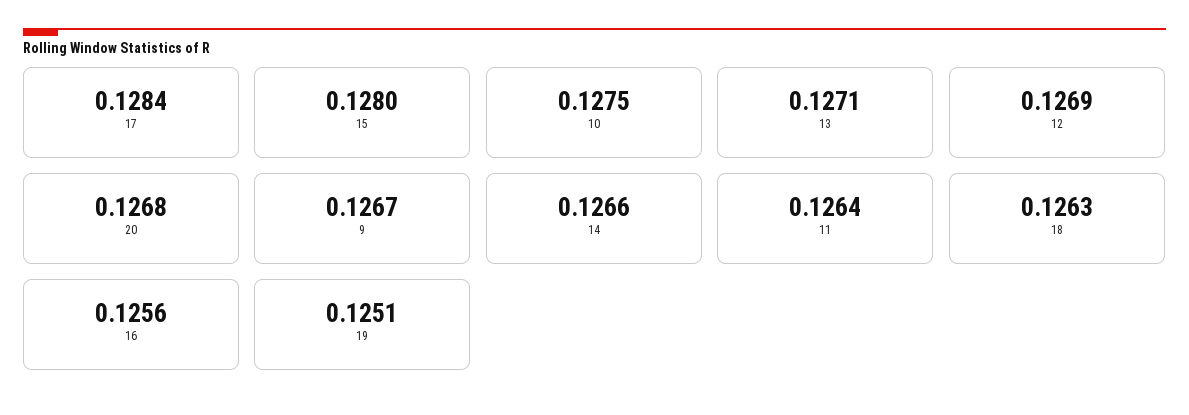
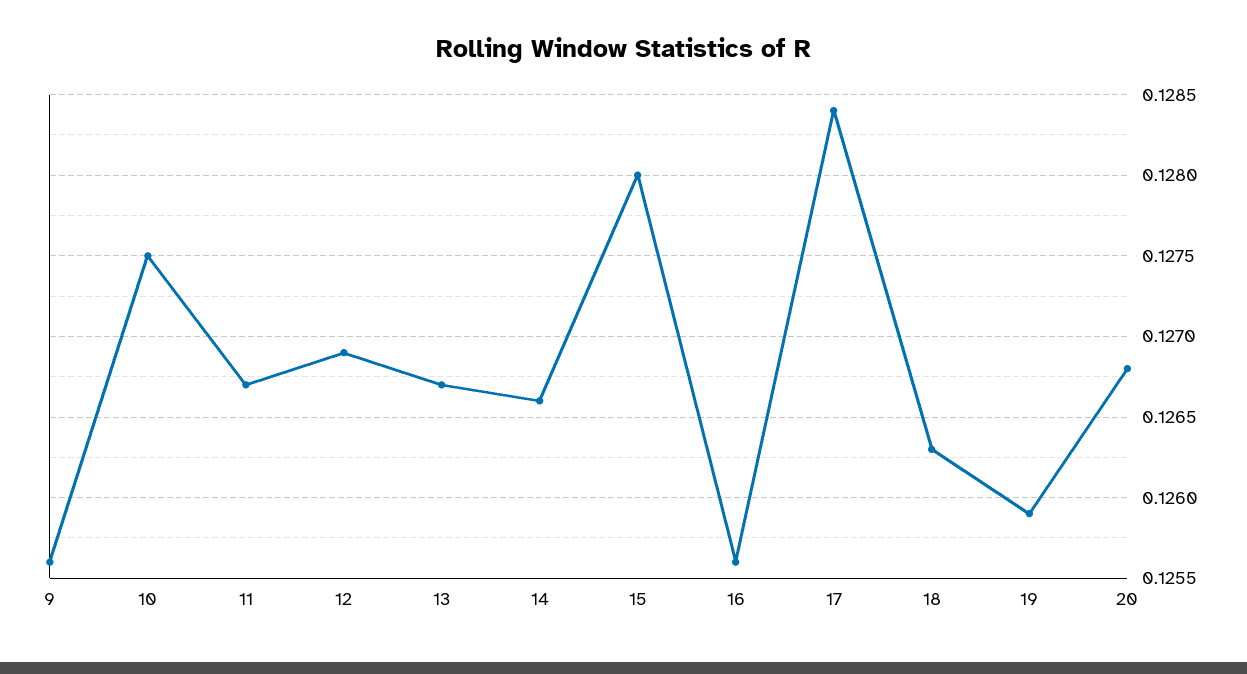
13: 0.1271 -> 0.1267
9: 0.1267 -> 0.1256
11: 0.1264 -> 0.1267
19: 0.1251 -> 0.1259

